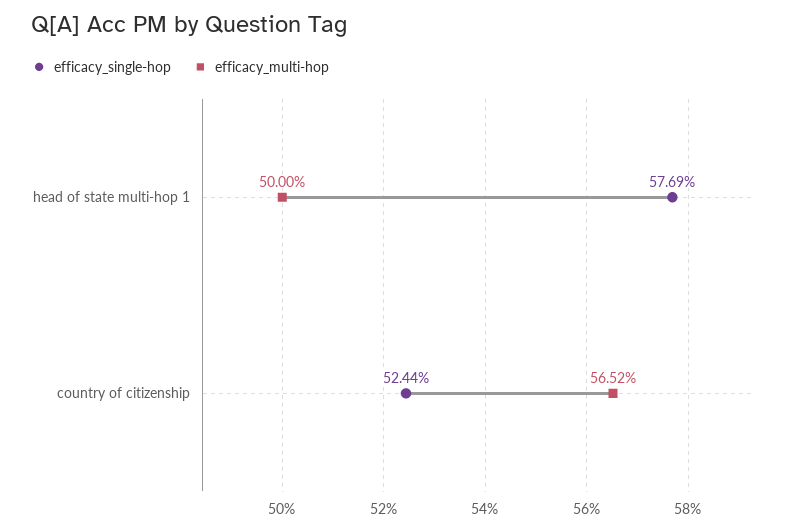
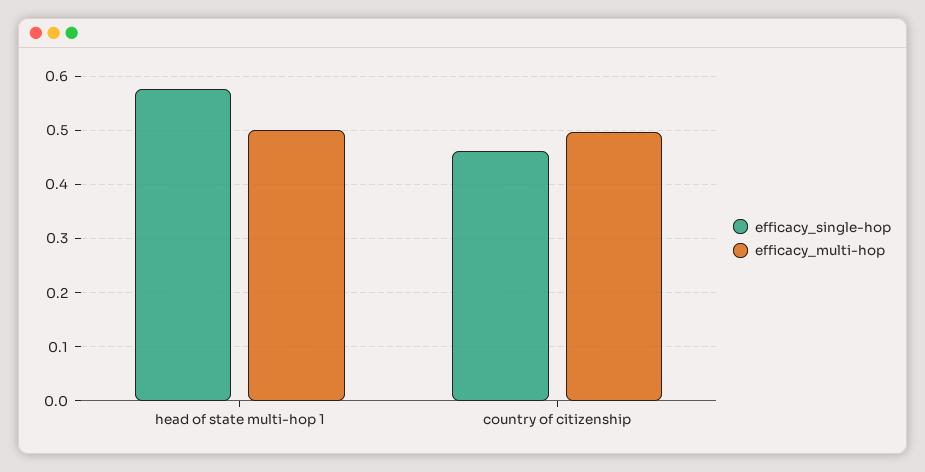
efficacy_single-hop, country of citizenship: 0.5244 -> 0.46
efficacy_multi-hop, country of citizenship: 0.5652 -> 0.5

